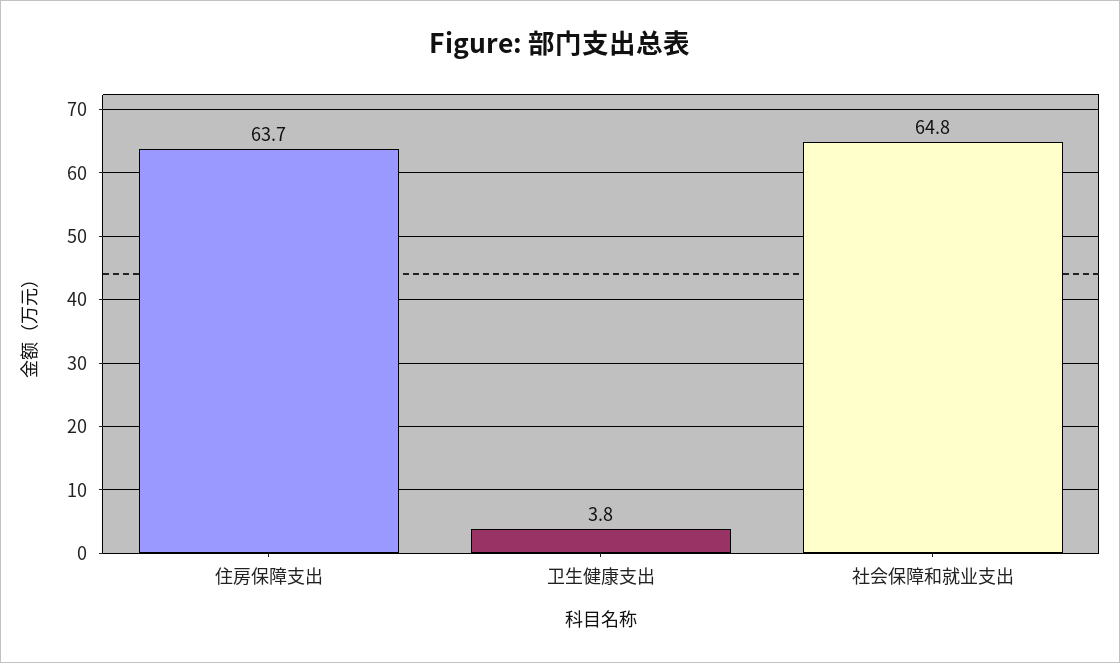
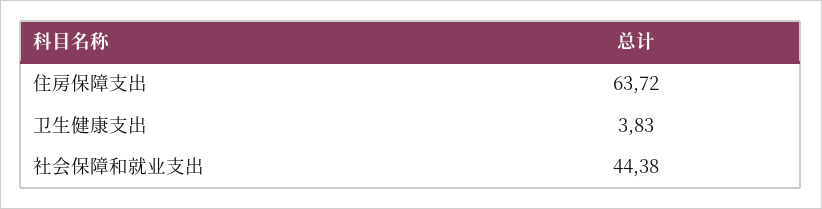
社会保障和就业支出: 64.8 -> 44.38

